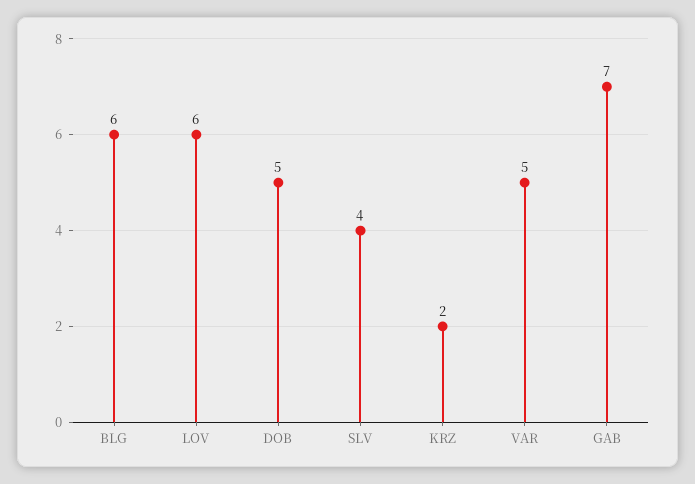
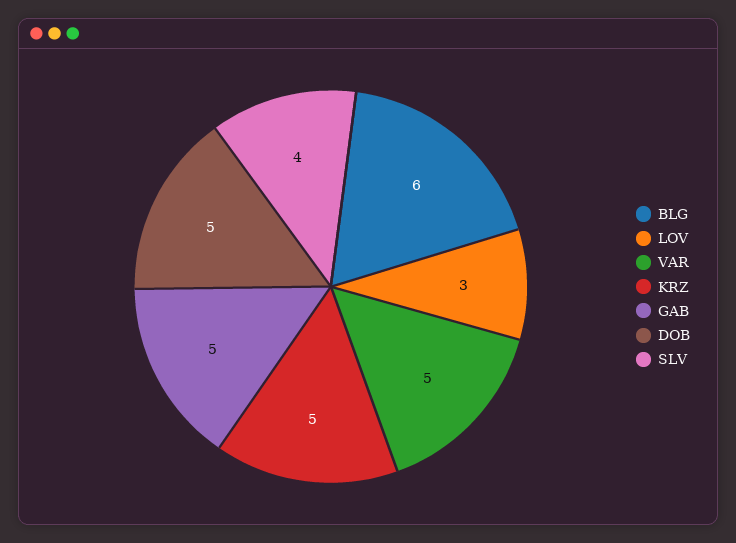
LOV: 6 -> 3
KRZ: 2 -> 5
GAB: 7 -> 5

